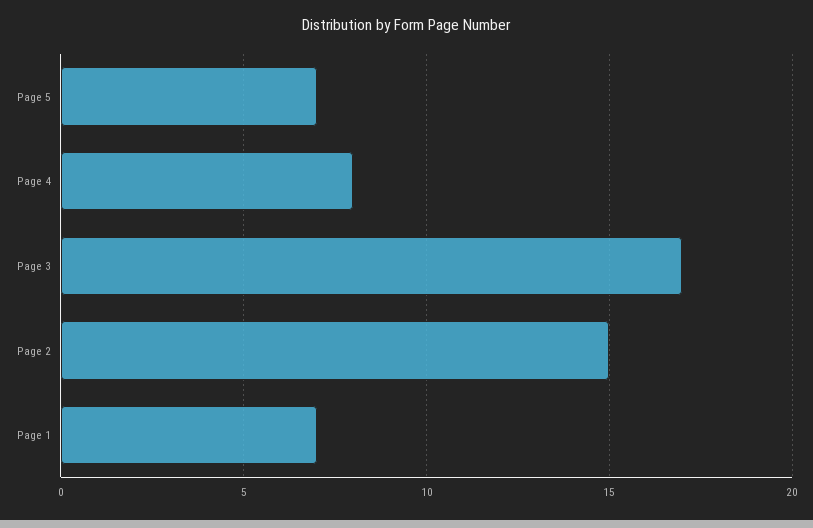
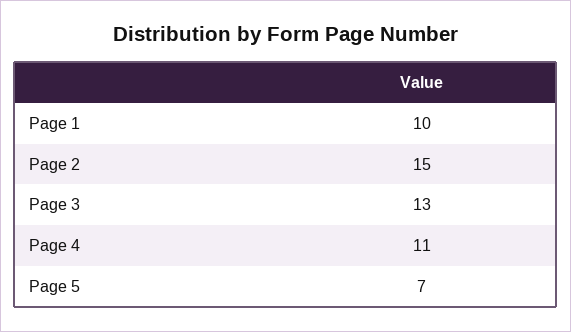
Page 4: 8 -> 11
Page 3: 17 -> 13
Page 1: 7 -> 10

